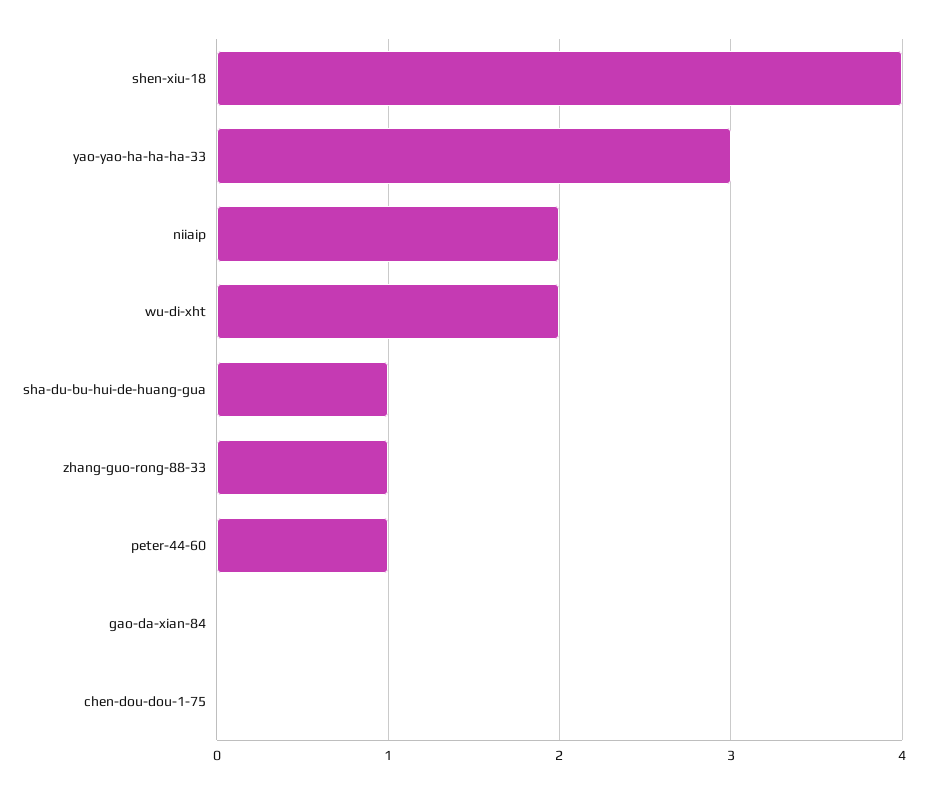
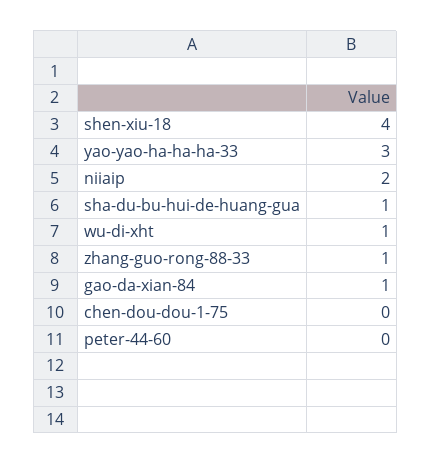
wu-di-xht: 2 -> 1
peter-44-60: 1 -> 0
gao-da-xian-84: 0 -> 1

